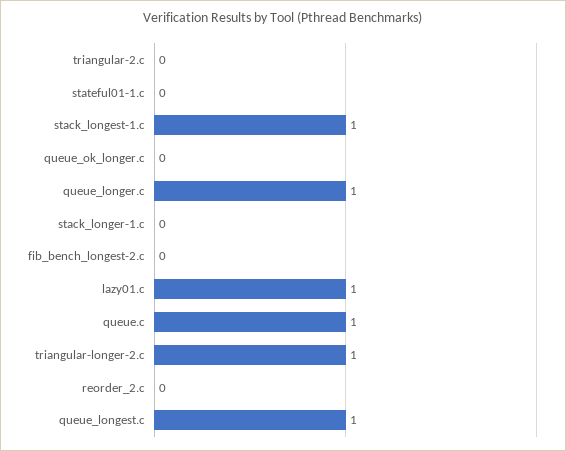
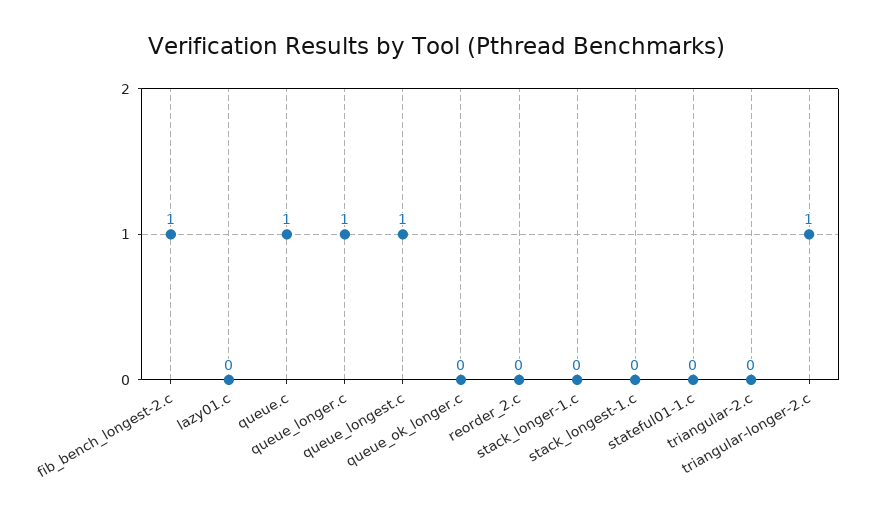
stack_longest-1.c: 1 -> 0
fib_bench_longest-2.c: 0 -> 1
lazy01.c: 1 -> 0

